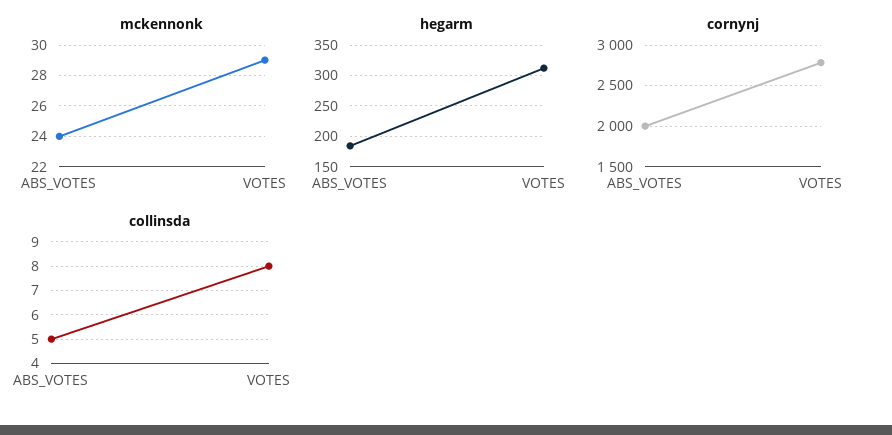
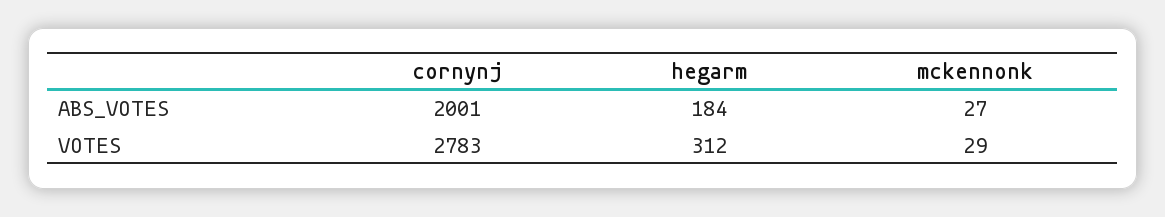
mckennonk, ABS_VOTES: 24 -> 27
collinsda, ABS_VOTES: 5 -> none
collinsda, VOTES: 8 -> none

